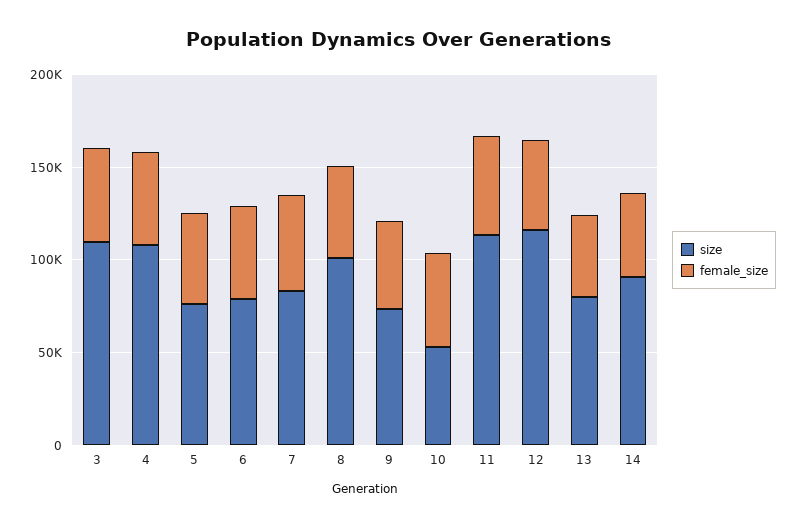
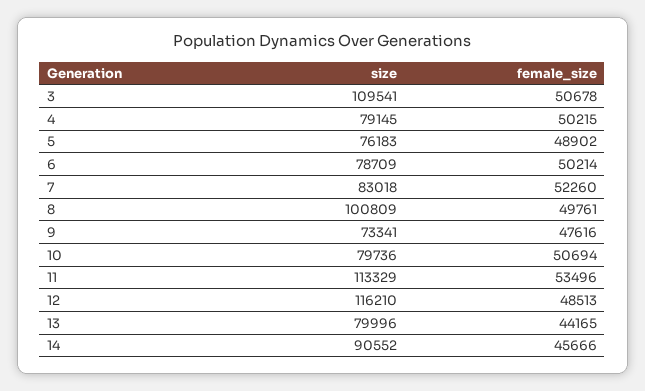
size, 4: 110000 -> 79145
size, 10: 50000 -> 79736

